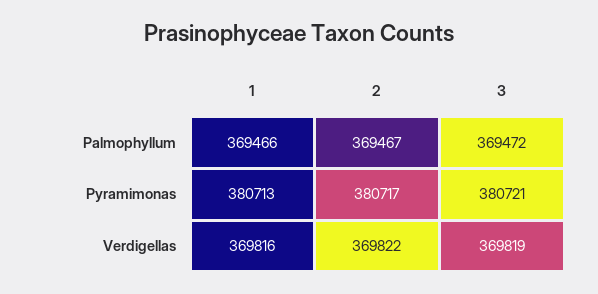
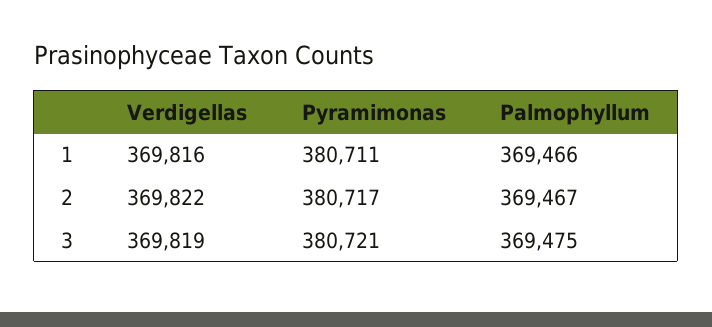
3, Palmophyllum: 369472 -> 369475
1, Pyramimonas: 380713 -> 380711

